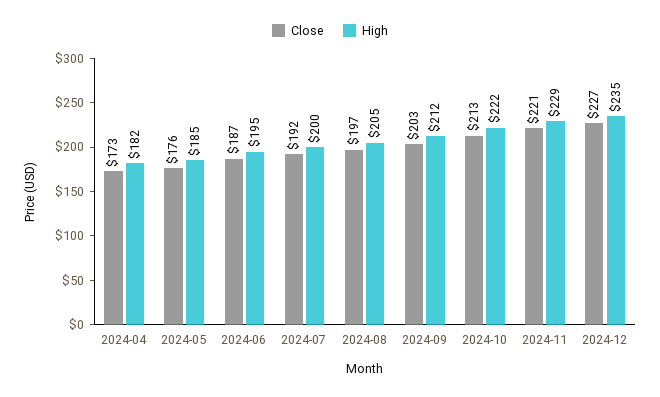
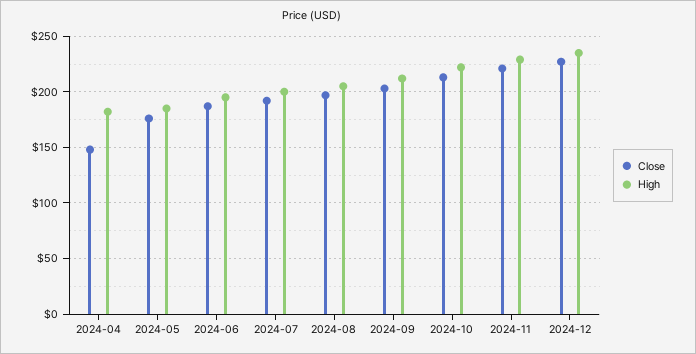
Close, 2024-04: 173 -> 150

